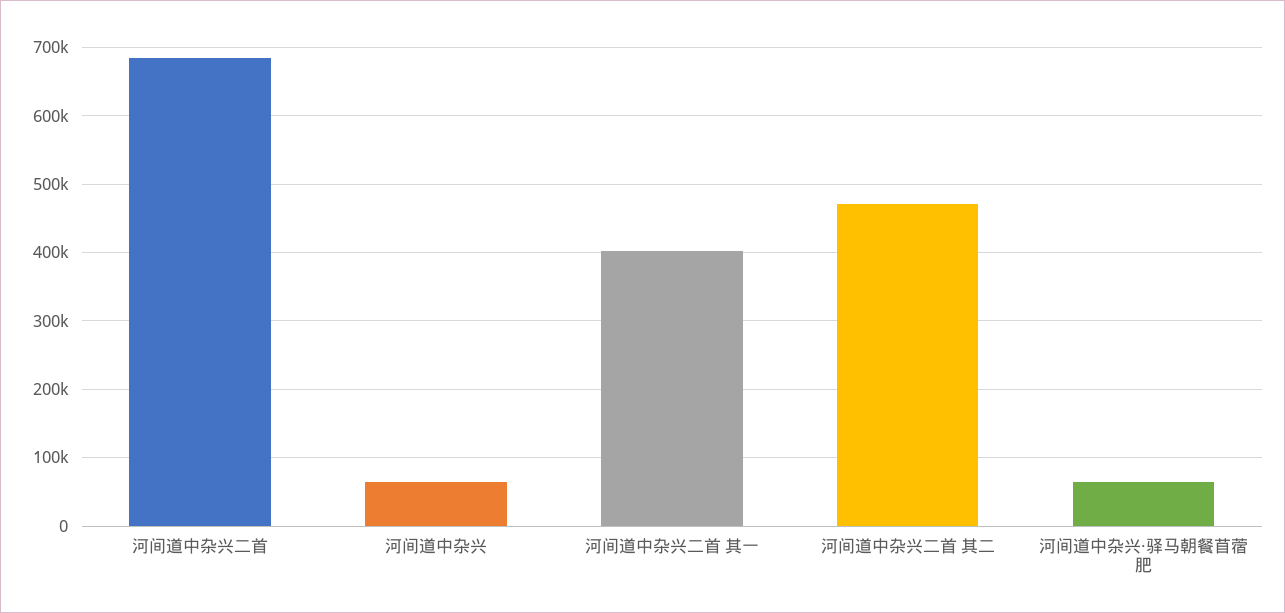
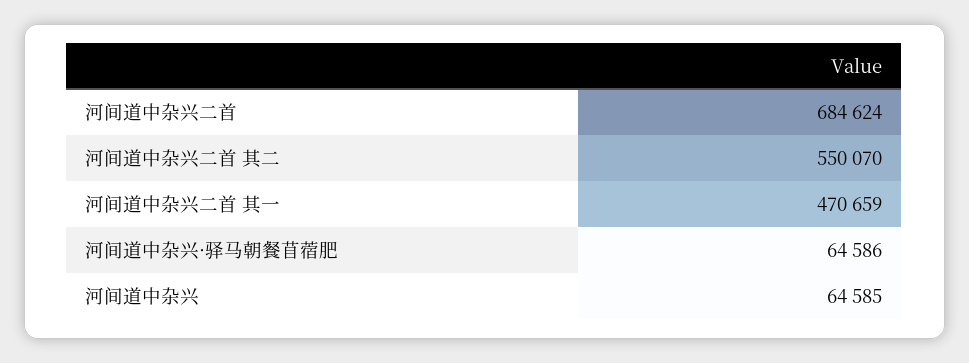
河间道中杂兴二首 其一: 400000 -> 470659
河间道中杂兴二首 其二: 470000 -> 550070

